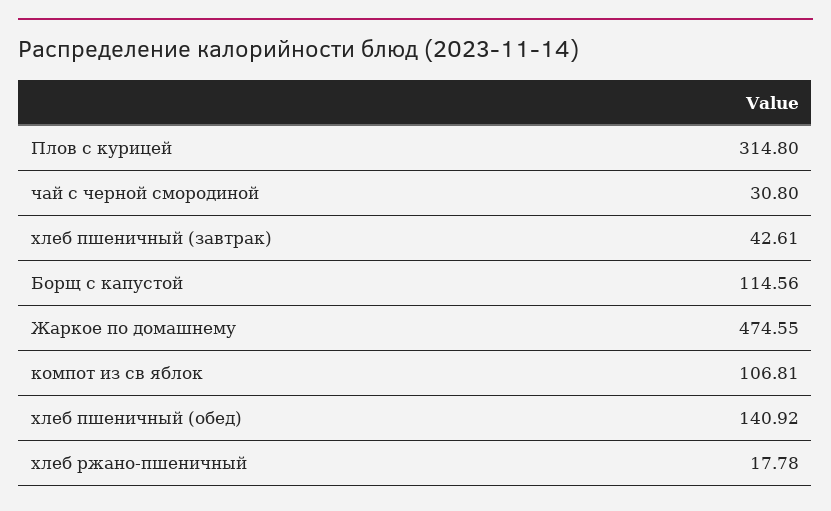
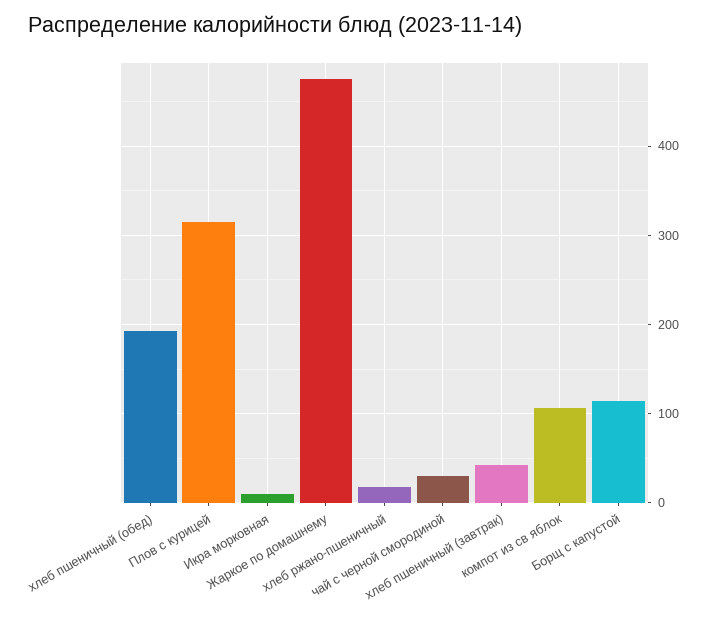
хлеб пшеничный (обед): 140.92 -> 190
Икра морковная: none -> 10

